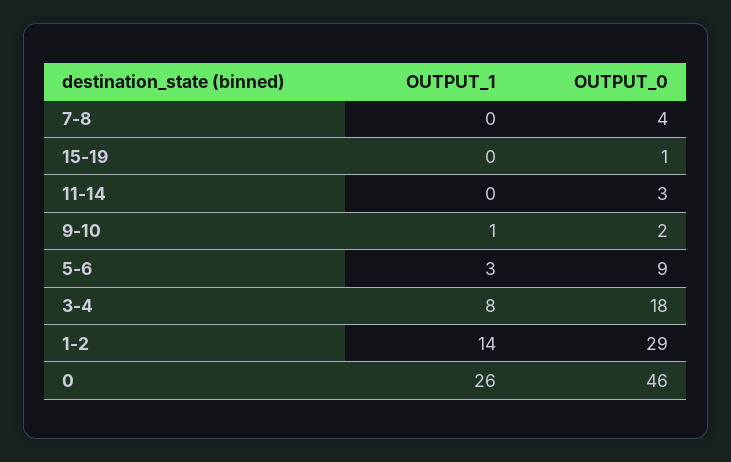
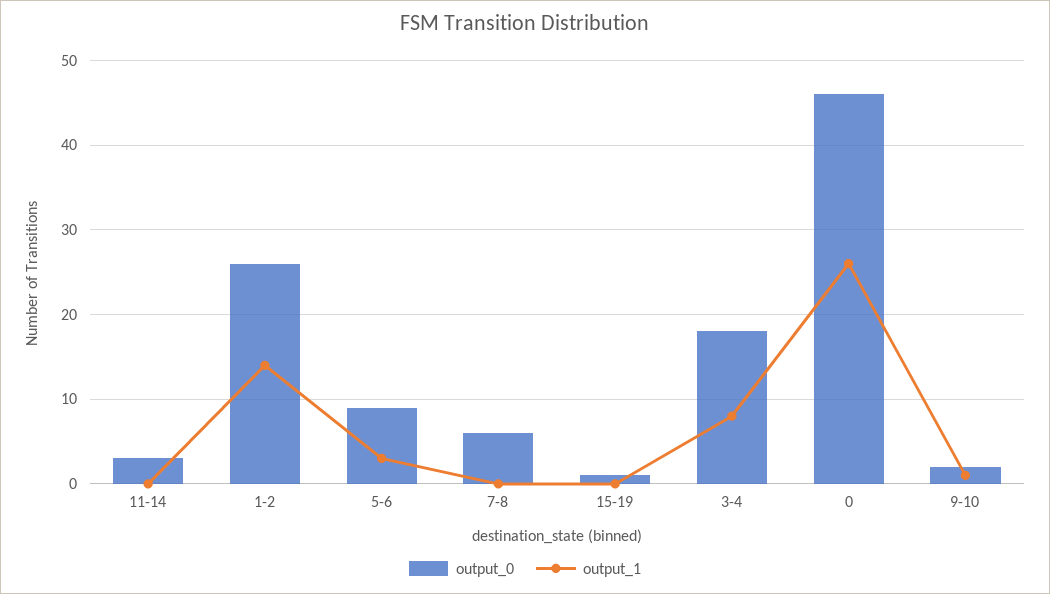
OUTPUT_0, 7-8: 4 -> 6
OUTPUT_0, 1-2: 29 -> 26

